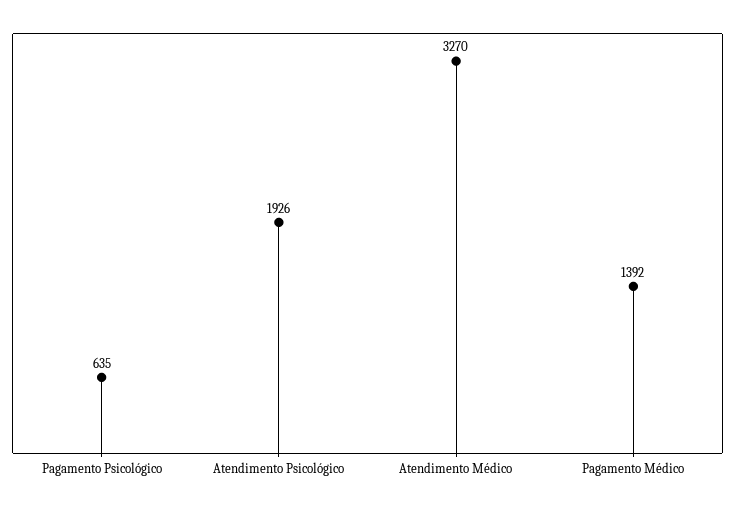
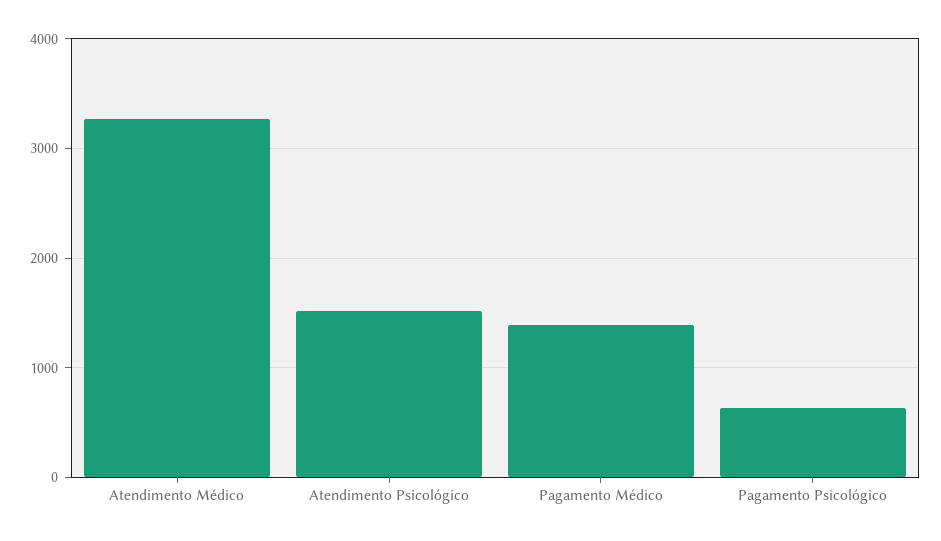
Atendimento Psicológico: 1926 -> 1500

